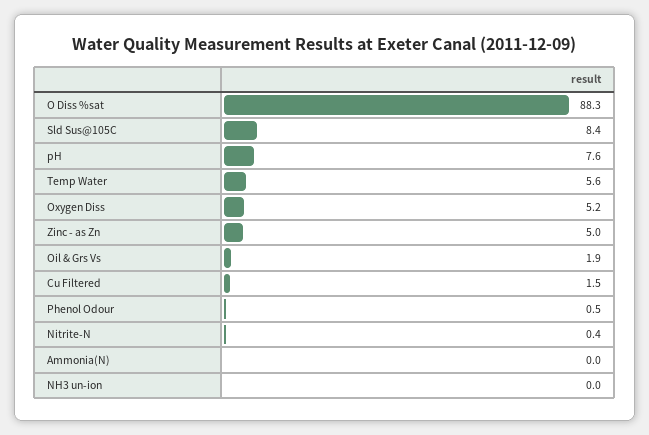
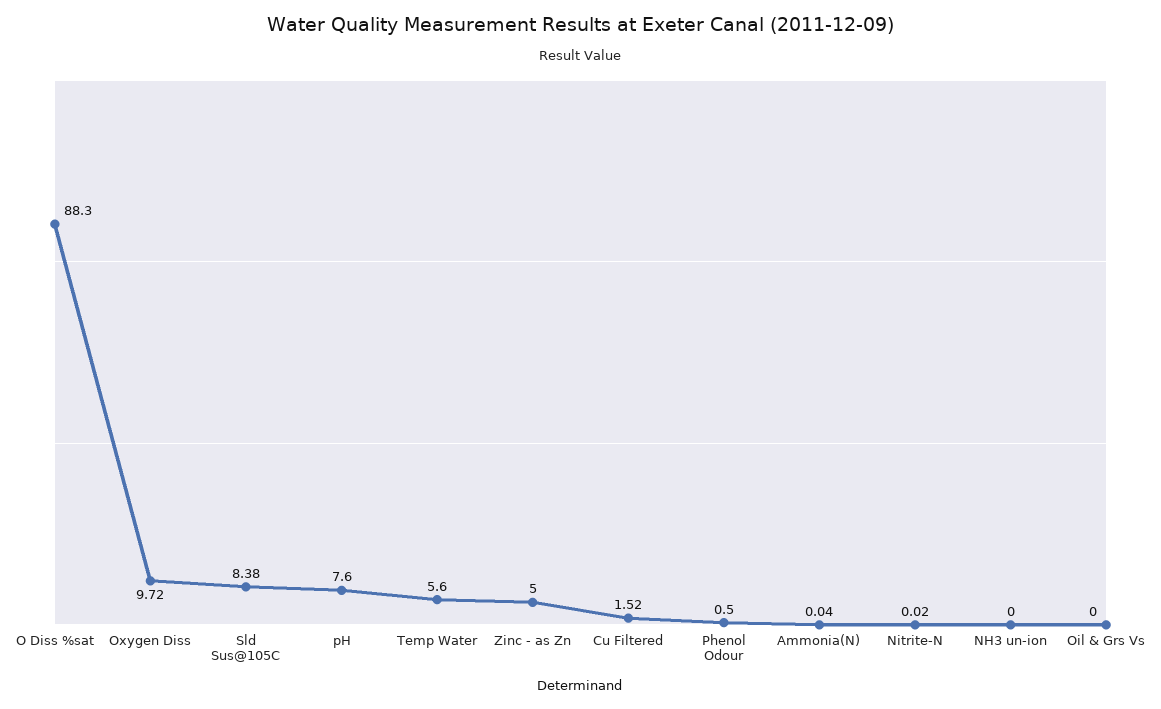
Oxygen Diss: 5.2 -> 9.72
Oil & Grs Vs: 1.9 -> 0
Nitrite-N: 0.4 -> 0.02

